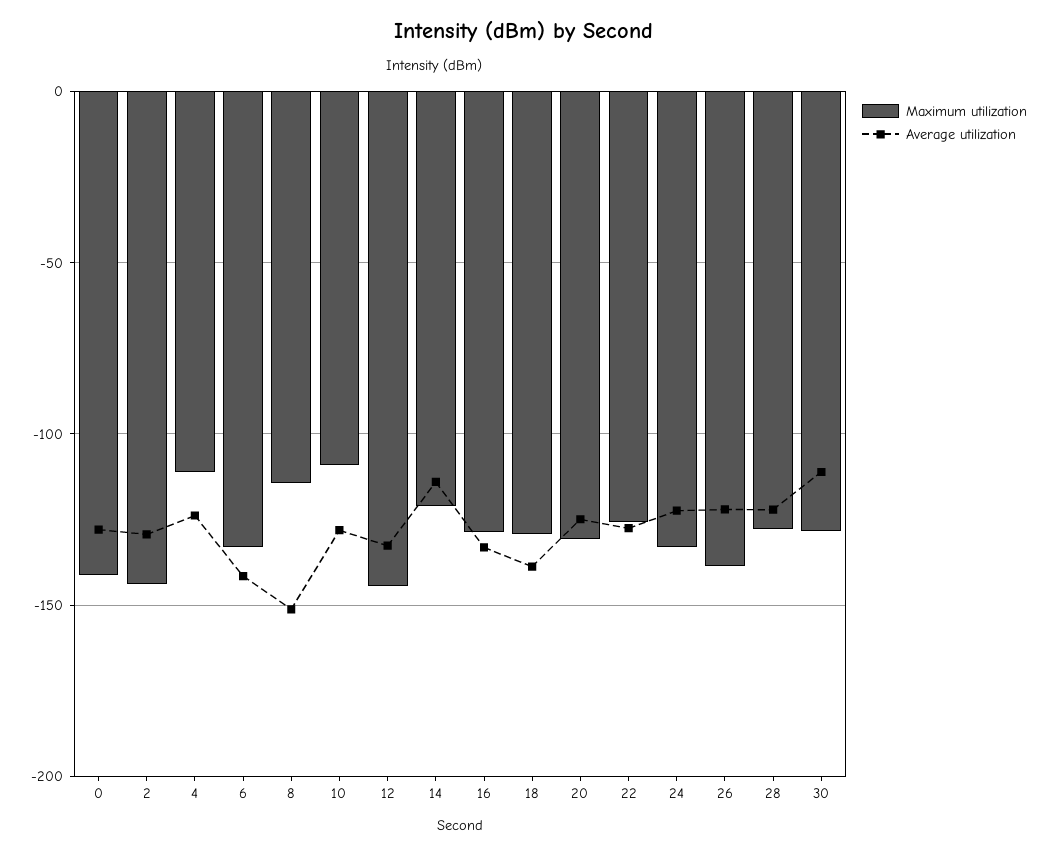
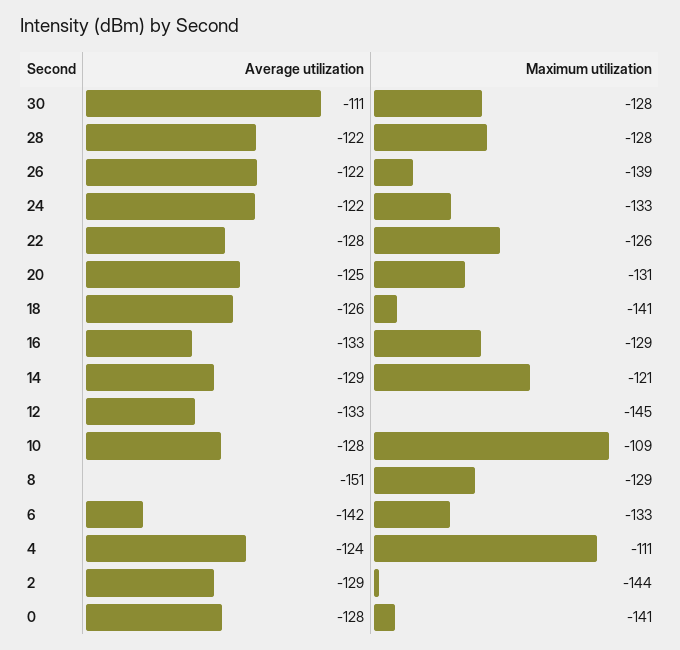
Maximum utilization, 8: -115 -> -129
Average utilization, 14: -115 -> -129
Maximum utilization, 18: -130 -> -141
Average utilization, 18: -140 -> -126

